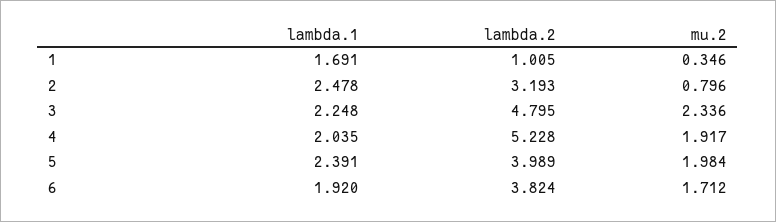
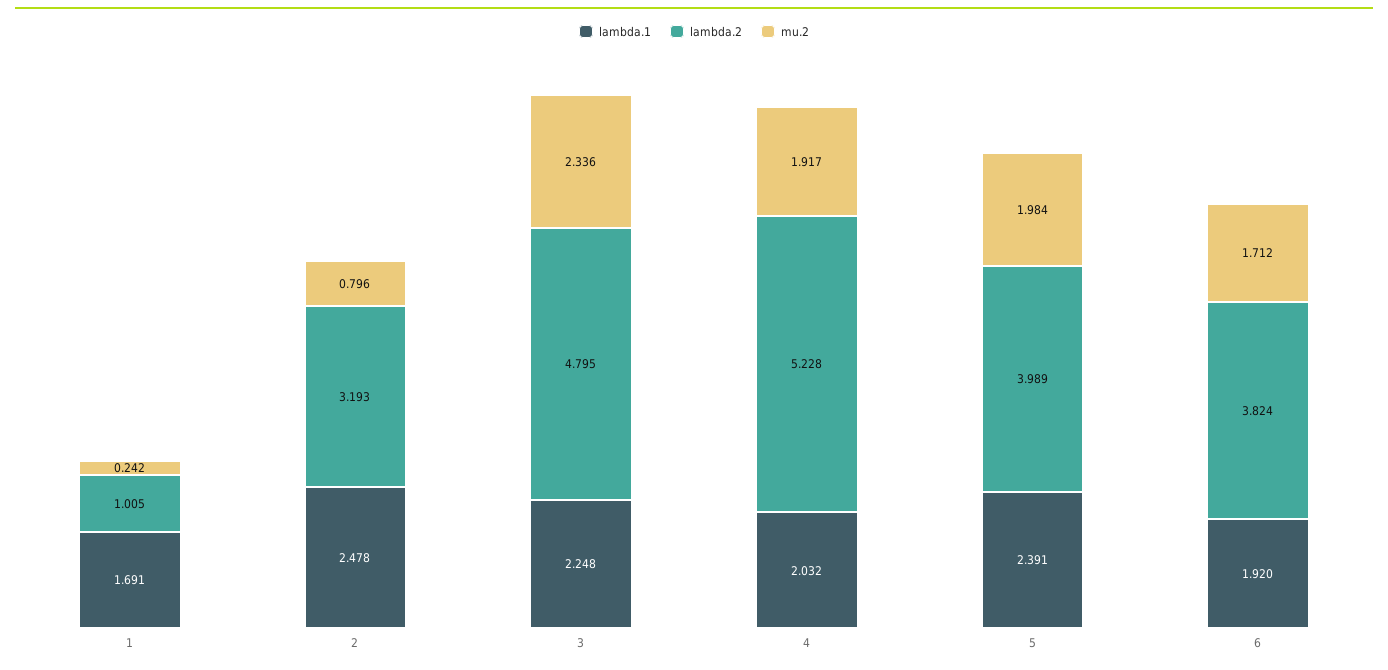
mu.2, 1: 0.346 -> 0.242
lambda.1, 4: 2.035 -> 2.032

